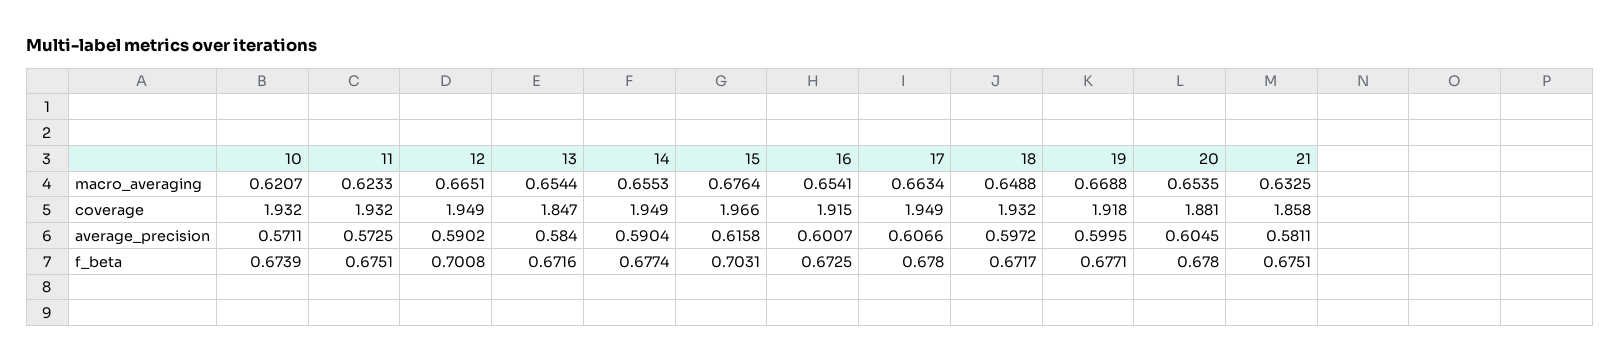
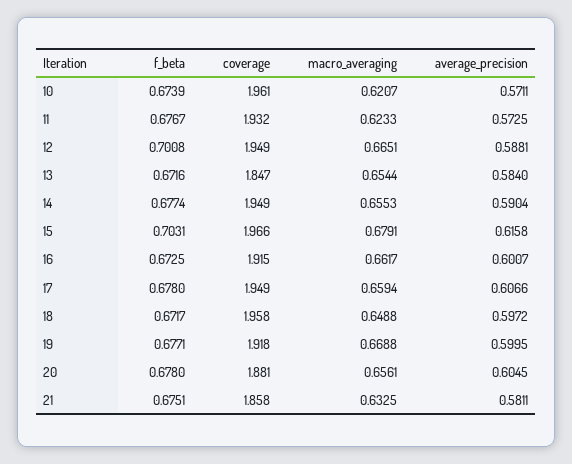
15, macro_averaging: 0.6764 -> 0.6791
16, macro_averaging: 0.6541 -> 0.6617
17, macro_averaging: 0.6634 -> 0.6594
20, macro_averaging: 0.6535 -> 0.6561
10, coverage: 1.932 -> 1.961
18, coverage: 1.932 -> 1.958
12, average_precision: 0.5902 -> 0.5881
11, f_beta: 0.6751 -> 0.6767

